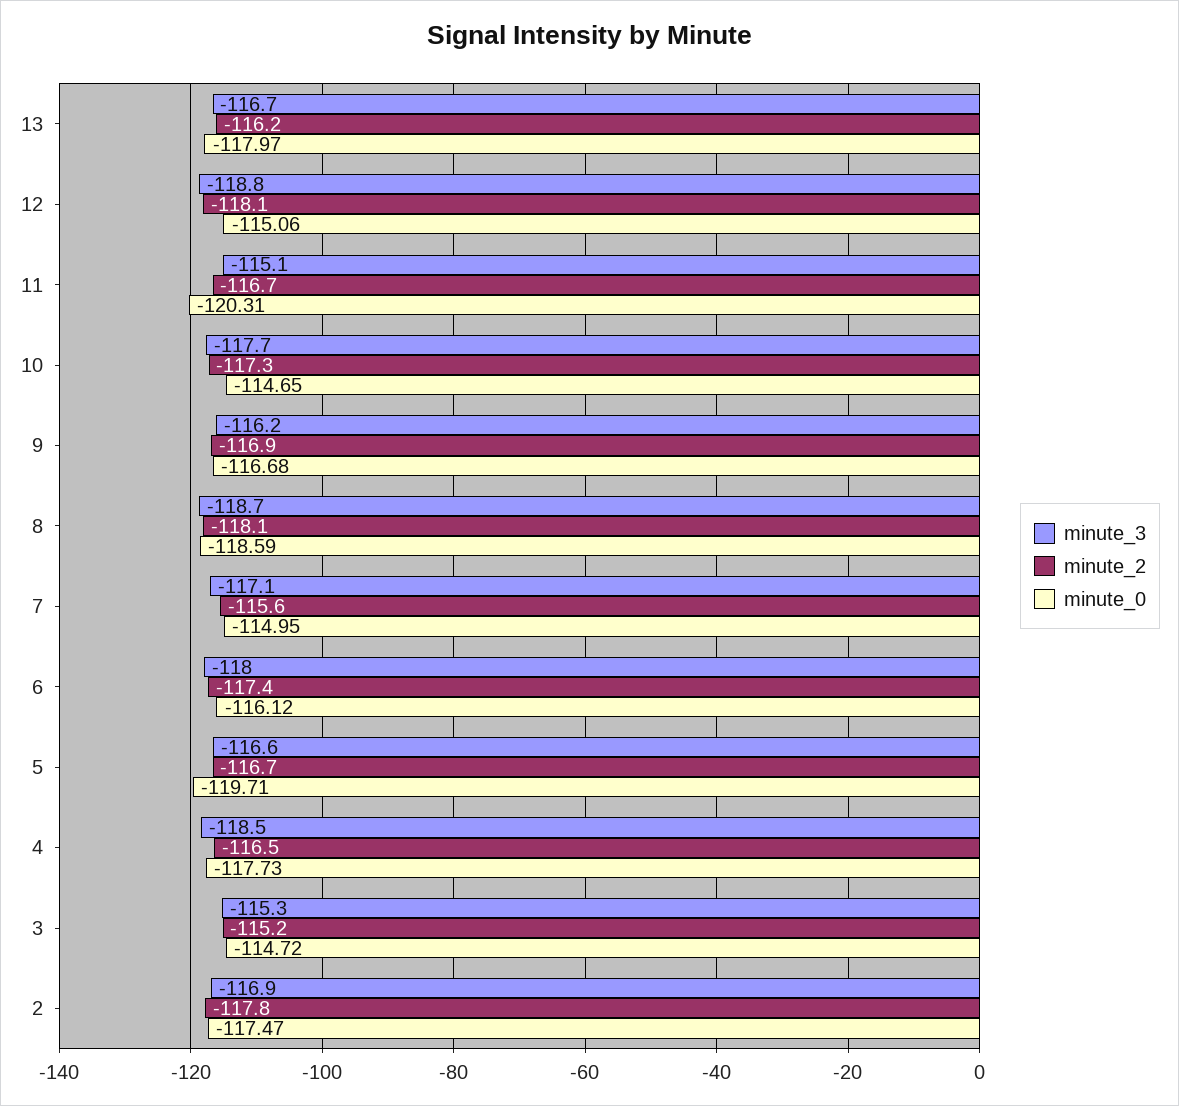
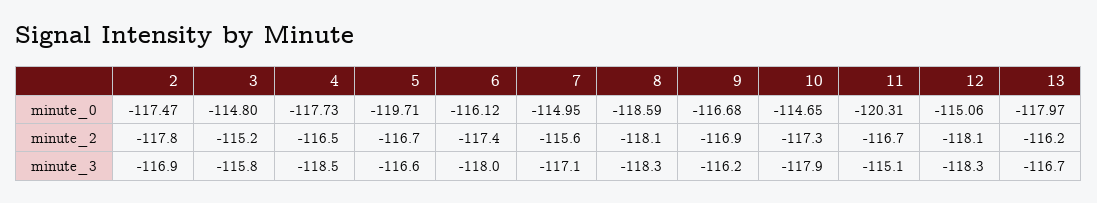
minute_3, 12: -118.8 -> -118.3
minute_3, 10: -117.7 -> -117.9
minute_3, 8: -118.7 -> -118.3
minute_3, 3: -115.3 -> -115.8
minute_0, 3: -114.72 -> -114.8

